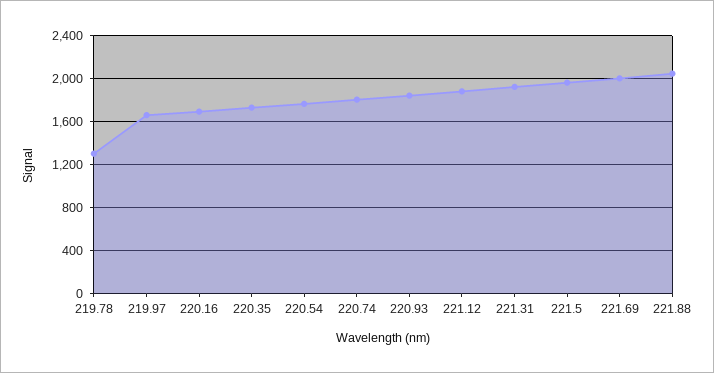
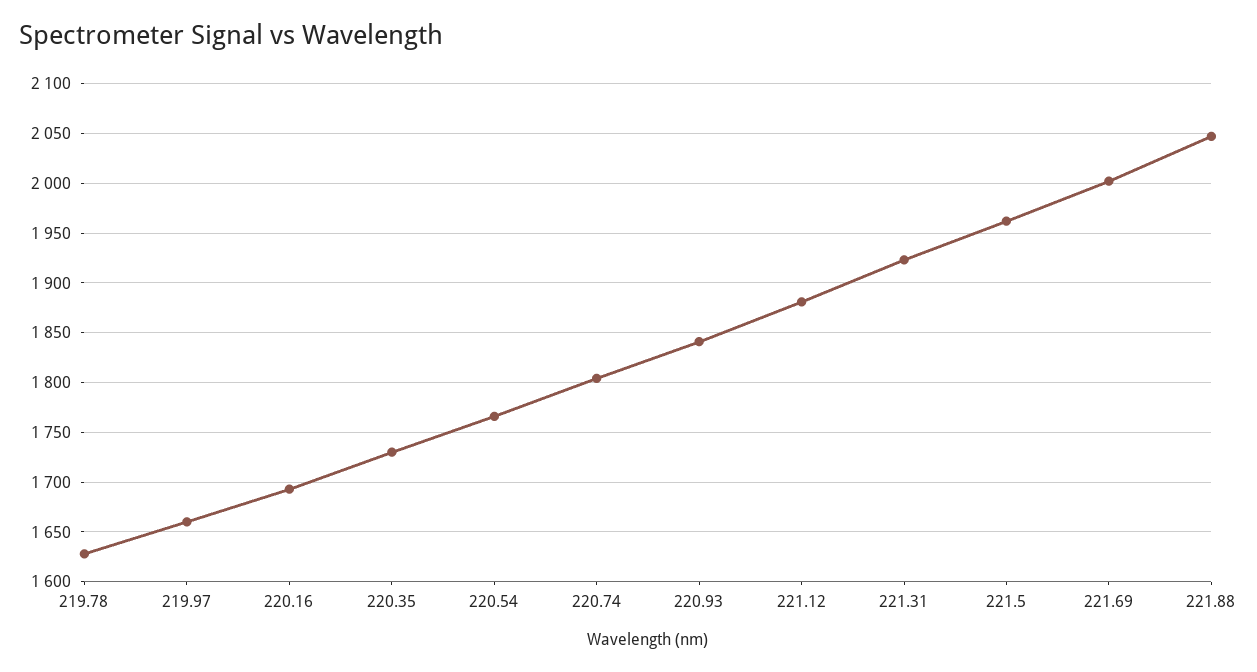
219.78: 1300 -> 1630

